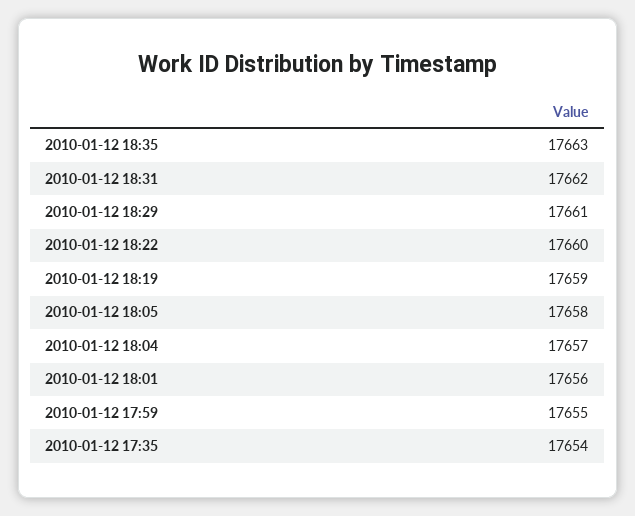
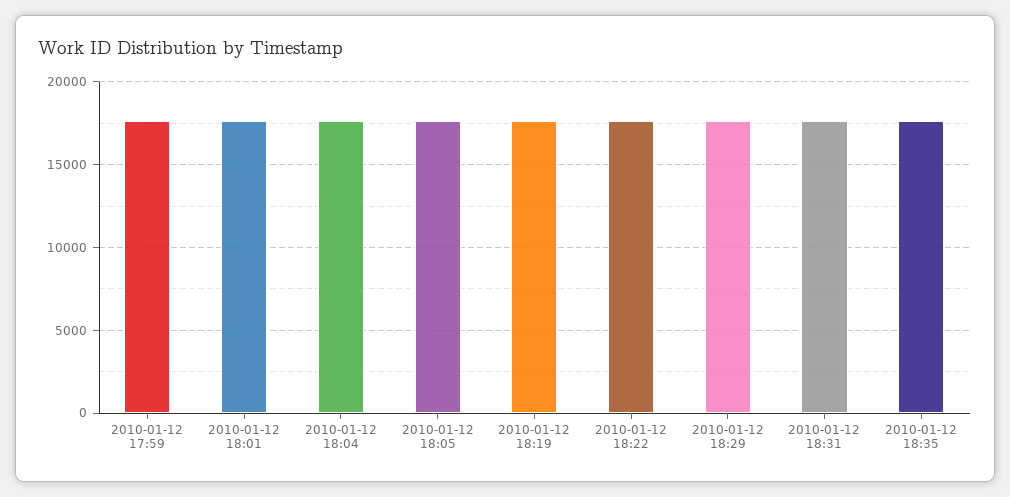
2010-01-12 17:35: 17654 -> none

